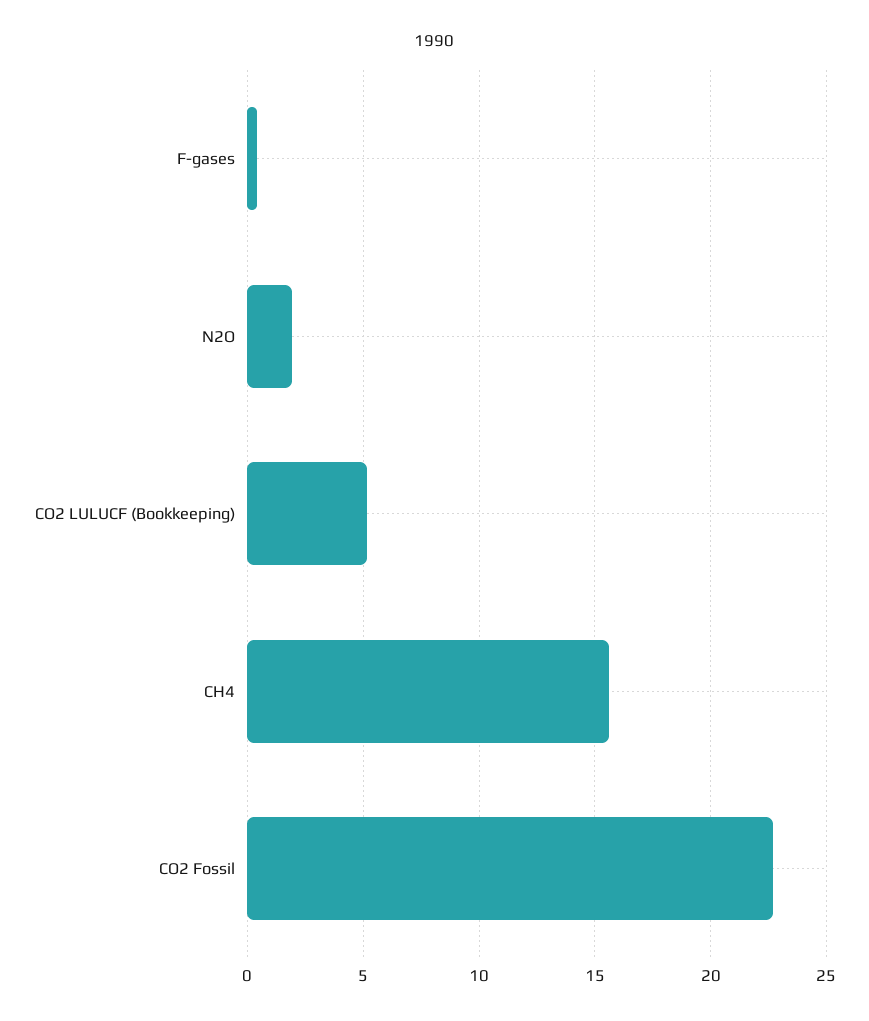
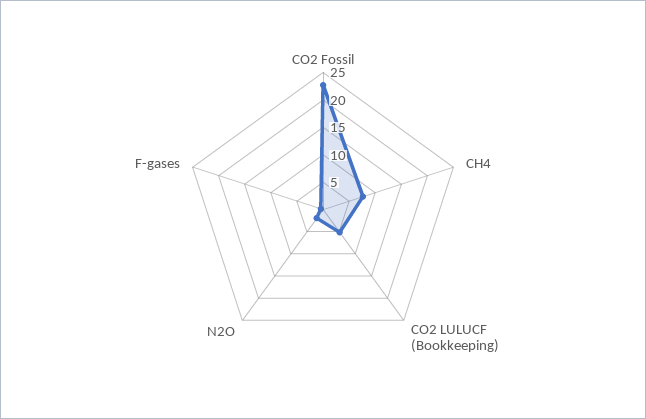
CH4: 15.5 -> 7.5

